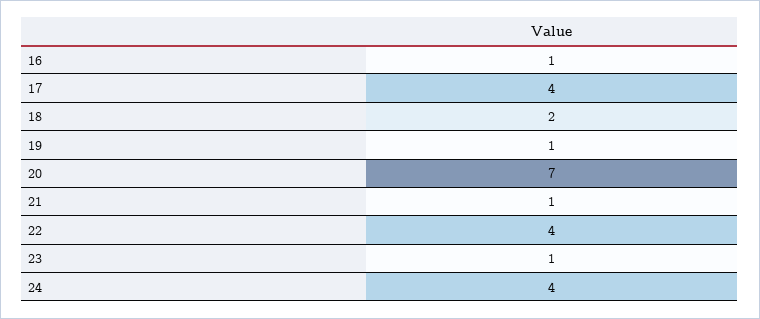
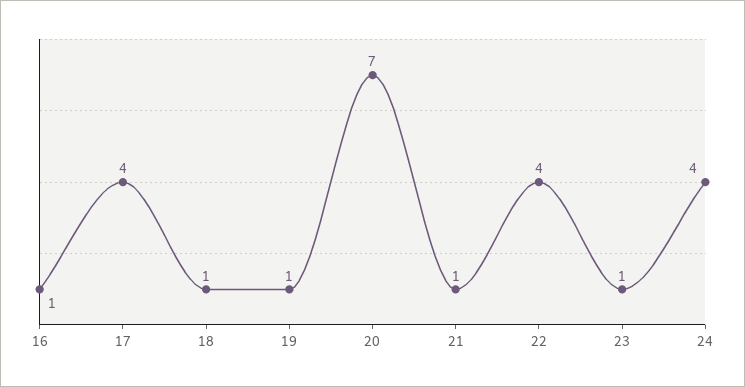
18: 2 -> 1

